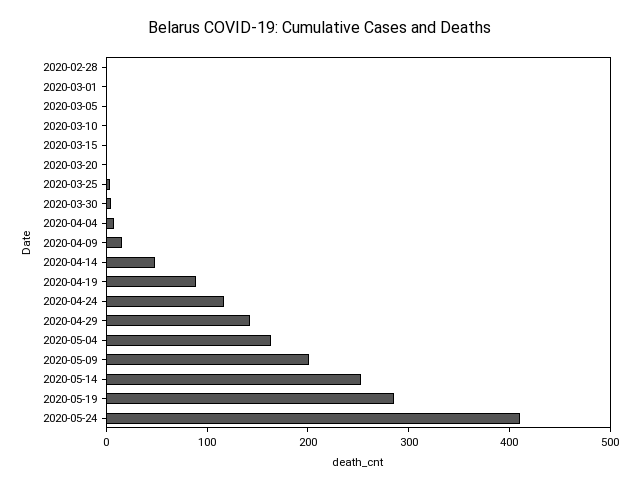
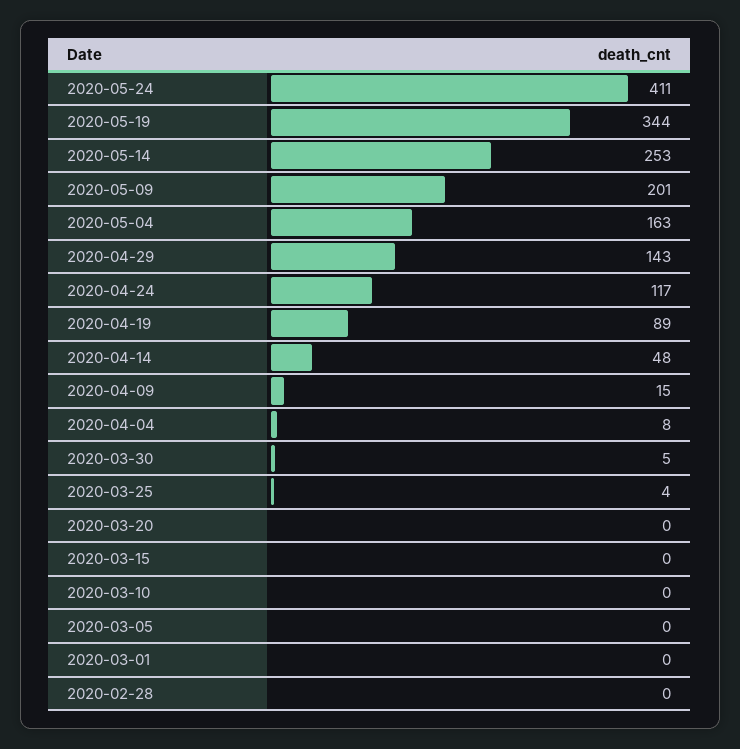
2020-05-19: 280 -> 344

